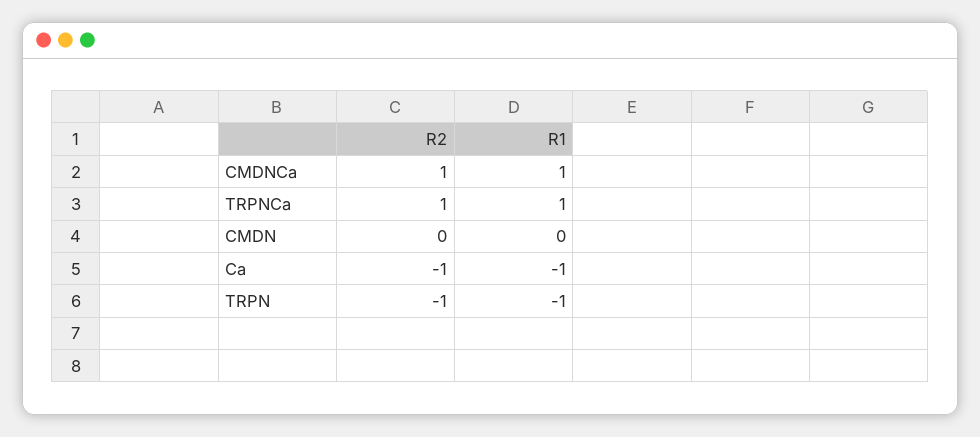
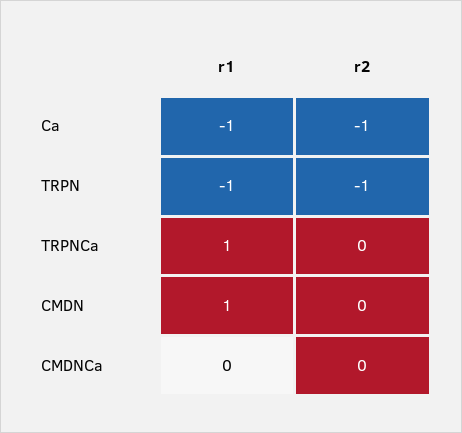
R2, CMDNCa: 1 -> 0
R1, CMDNCa: 1 -> 0
R2, TRPNCa: 1 -> 0
R1, CMDN: 0 -> 1

